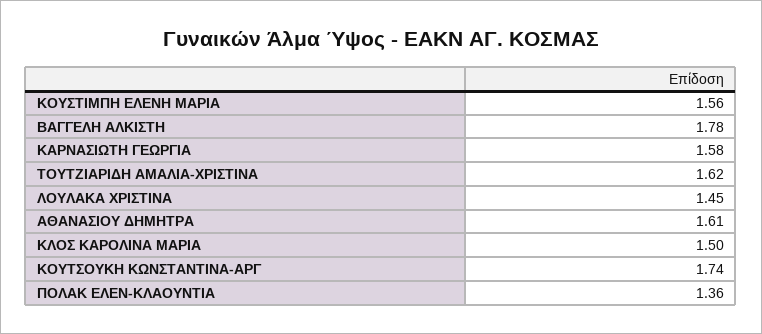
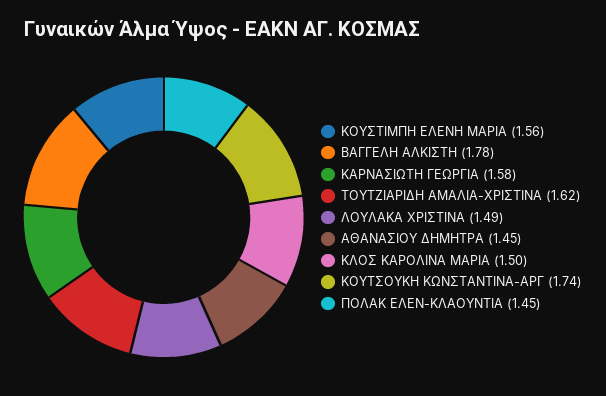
ΛΟΥΛΑΚΑ ΧΡΙΣΤΙΝΑ: 1.45 -> 1.49
ΑΘΑΝΑΣΙΟΥ ΔΗΜΗΤΡΑ: 1.61 -> 1.45
ΠΟΛΑΚ ΕΛΕΝ-ΚΛΑΟΥΝΤΙΑ: 1.36 -> 1.45

